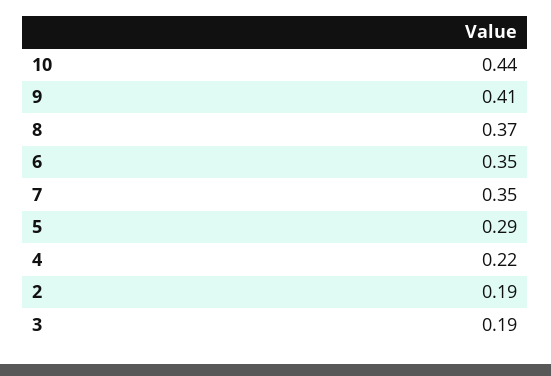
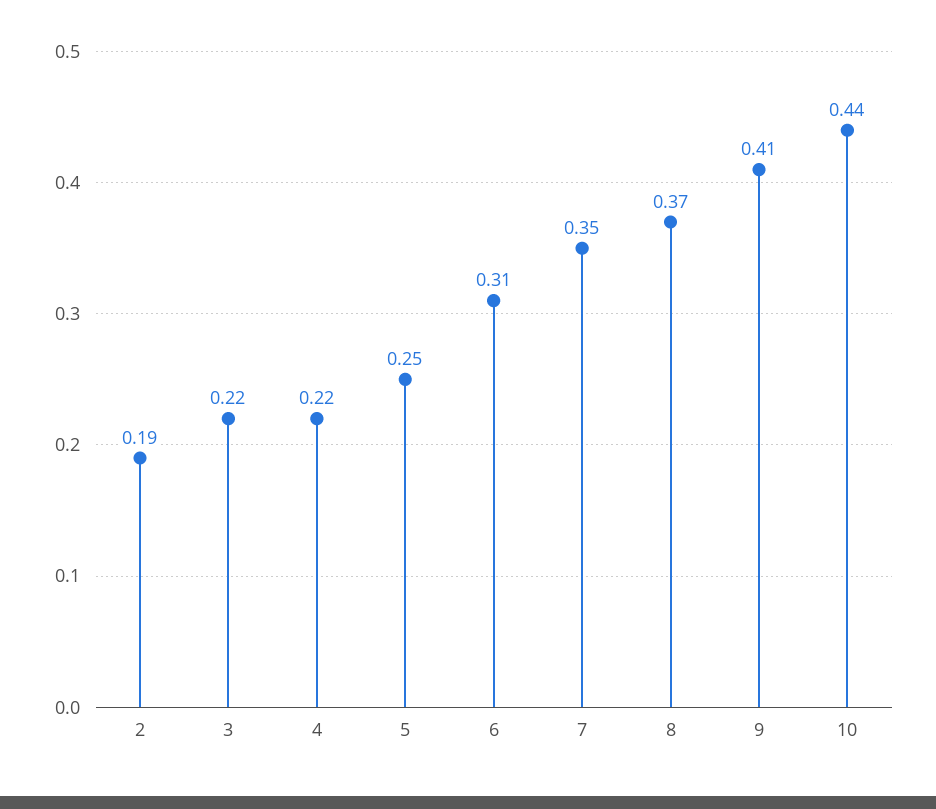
6: 0.35 -> 0.31
5: 0.29 -> 0.25
3: 0.19 -> 0.22

